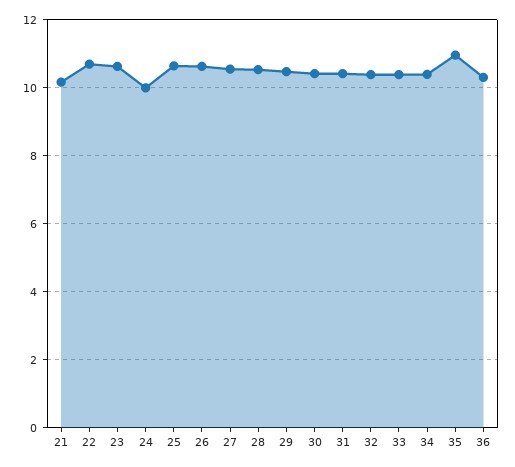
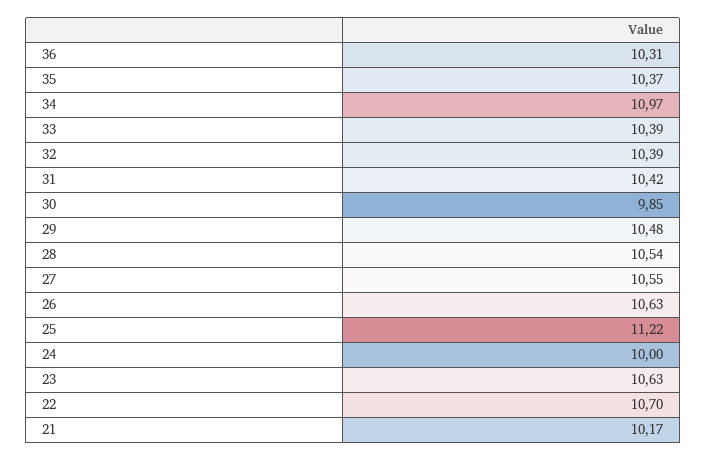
25: 10.6 -> 11.22
30: 10.4 -> 9.85
34: 10.4 -> 10.97
35: 11 -> 10.37

